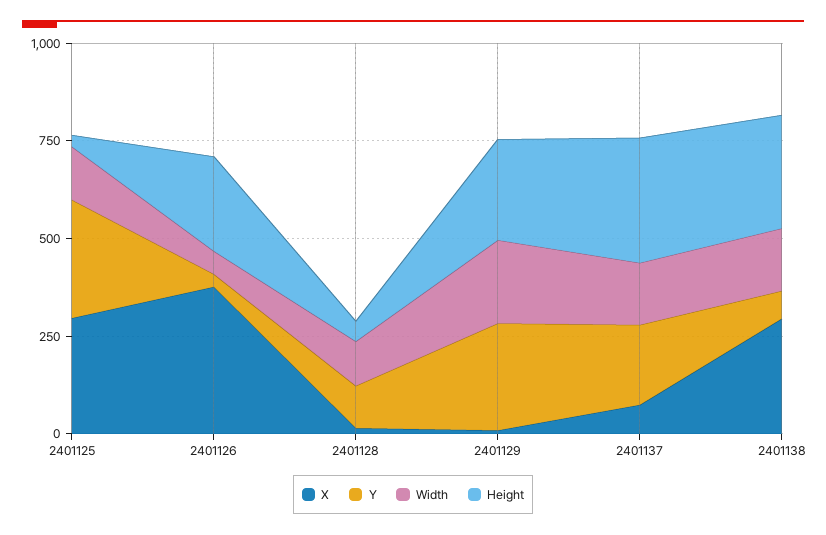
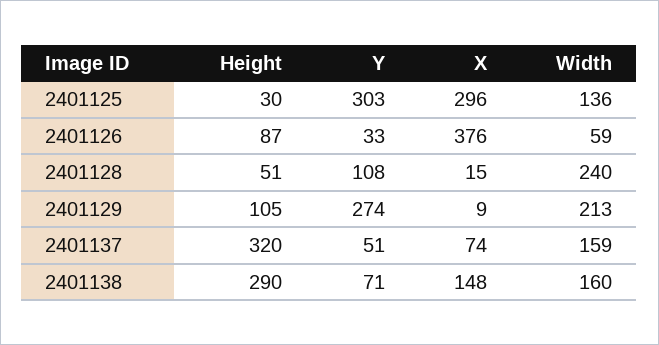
Height, 2401126: 250 -> 87
Width, 2401128: 100 -> 240
Height, 2401129: 250 -> 105
Y, 2401137: 200 -> 51
X, 2401138: 300 -> 148

